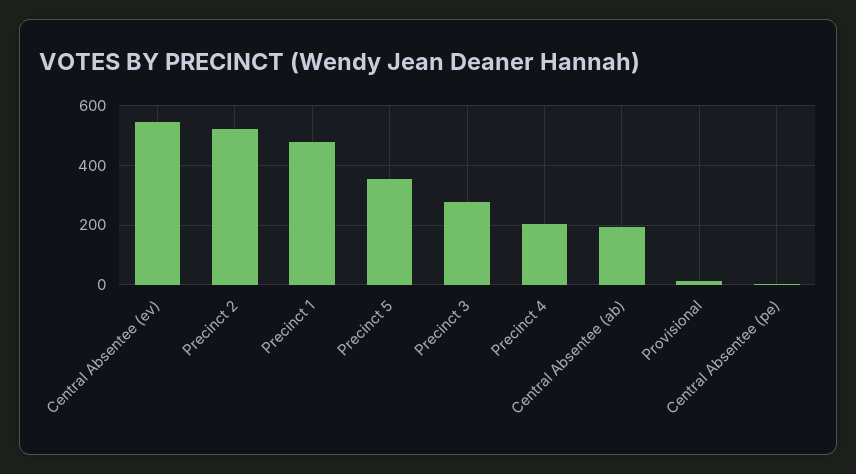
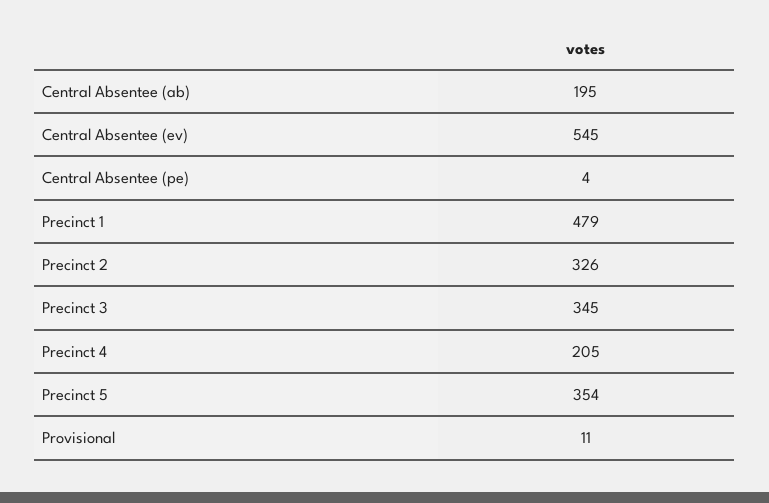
Precinct 2: 525 -> 326
Precinct 3: 275 -> 345

